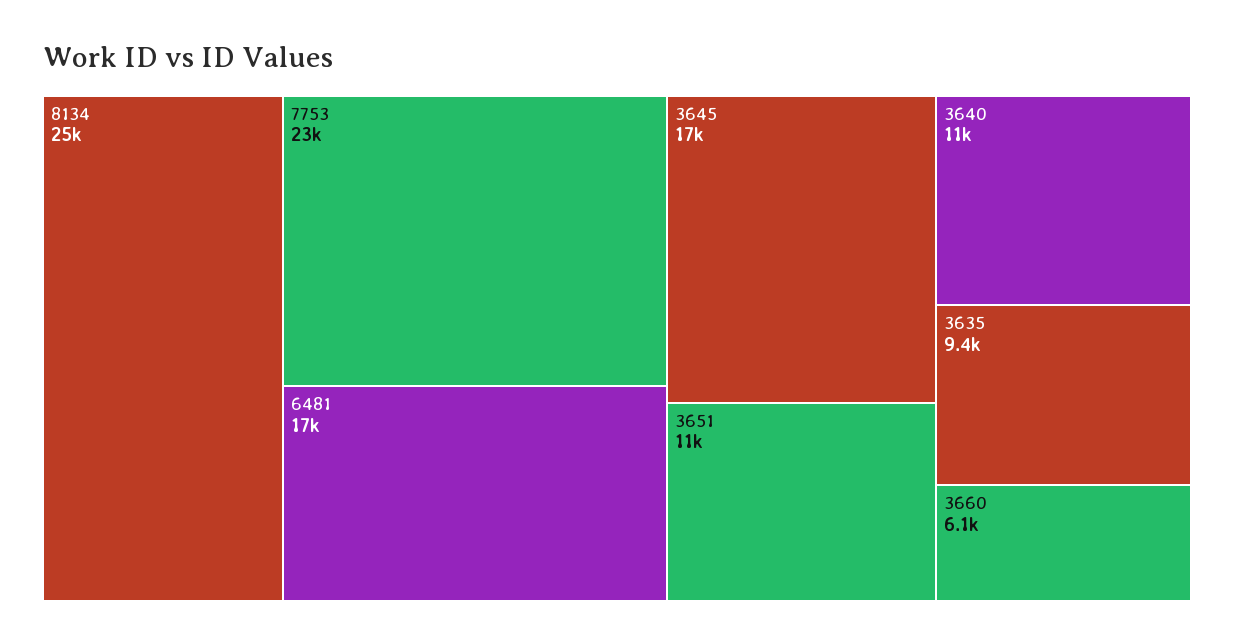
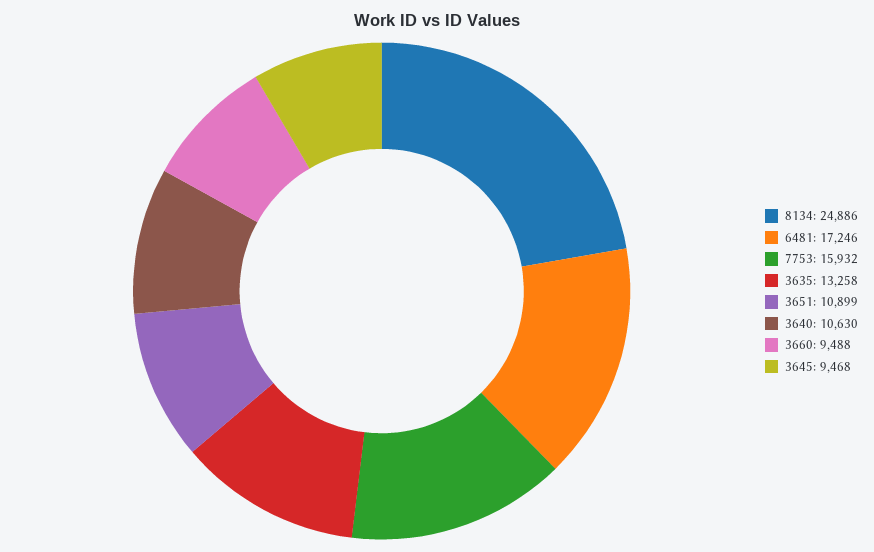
7753: 23000 -> 15932
3645: 17000 -> 9468
3635: 9400 -> 13258
3660: 6100 -> 9488

